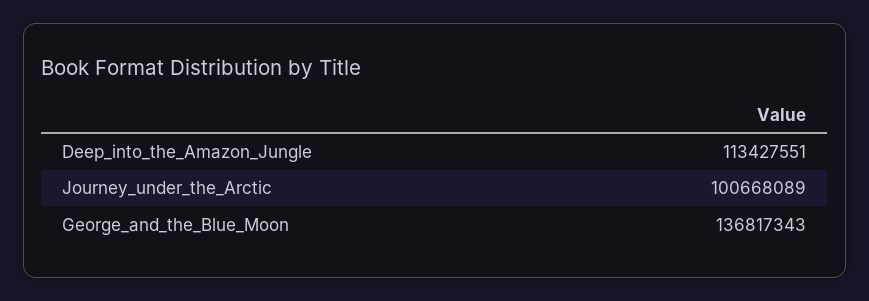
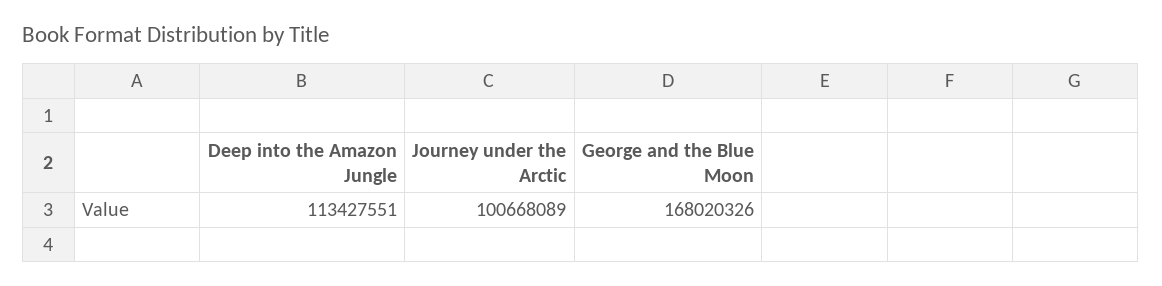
George_and_the_Blue_Moon: 136817343 -> 168020326

